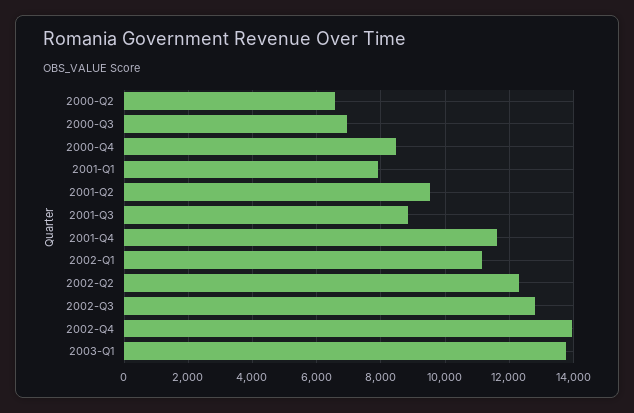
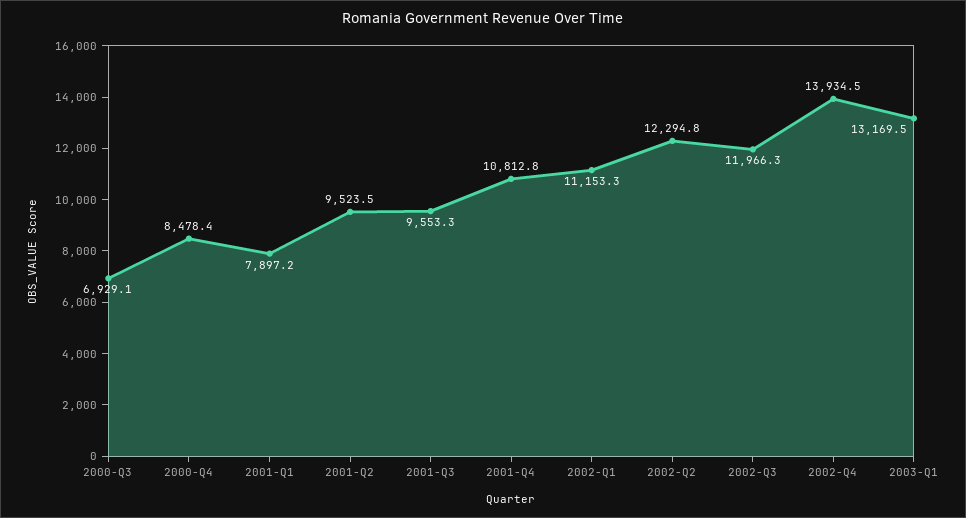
2000-Q2: 6600 -> none
2001-Q3: 8800 -> 9553.3
2001-Q4: 11600 -> 10812.8
2002-Q3: 12800 -> 11966.3
2003-Q1: 13800 -> 13169.5

